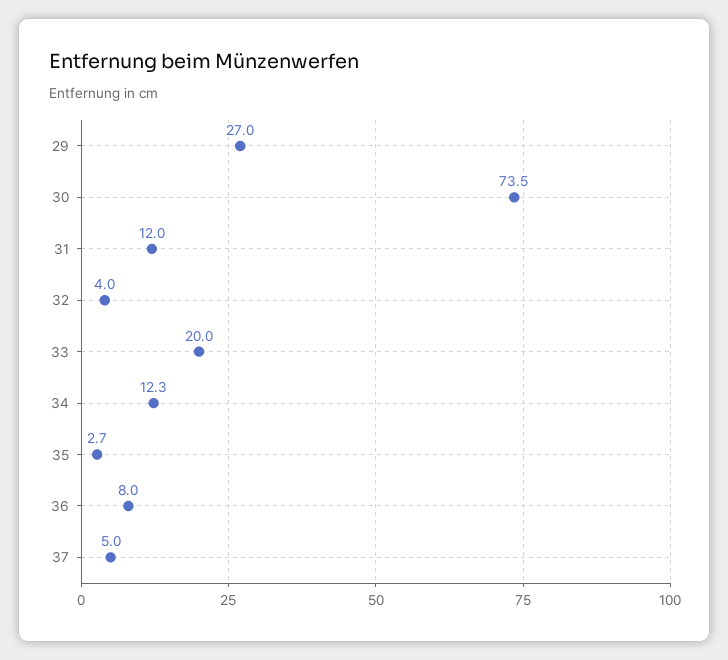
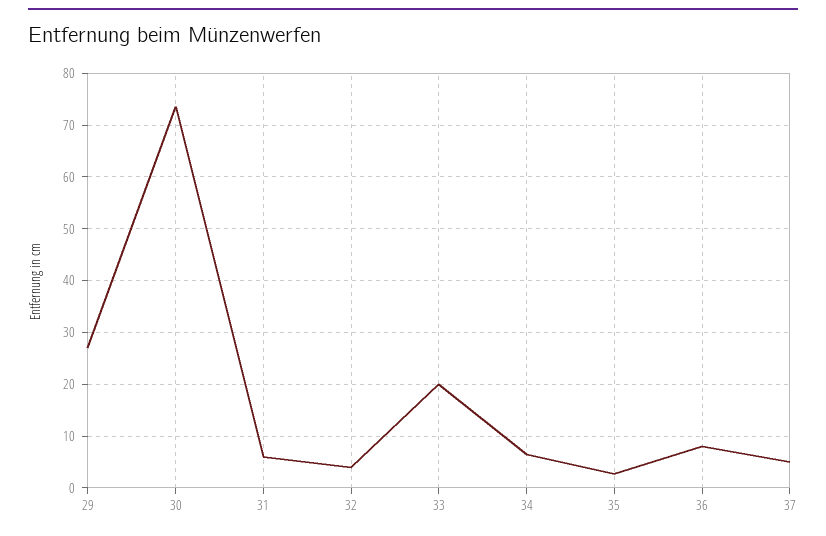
31: 12 -> 6
34: 12.3 -> 6

